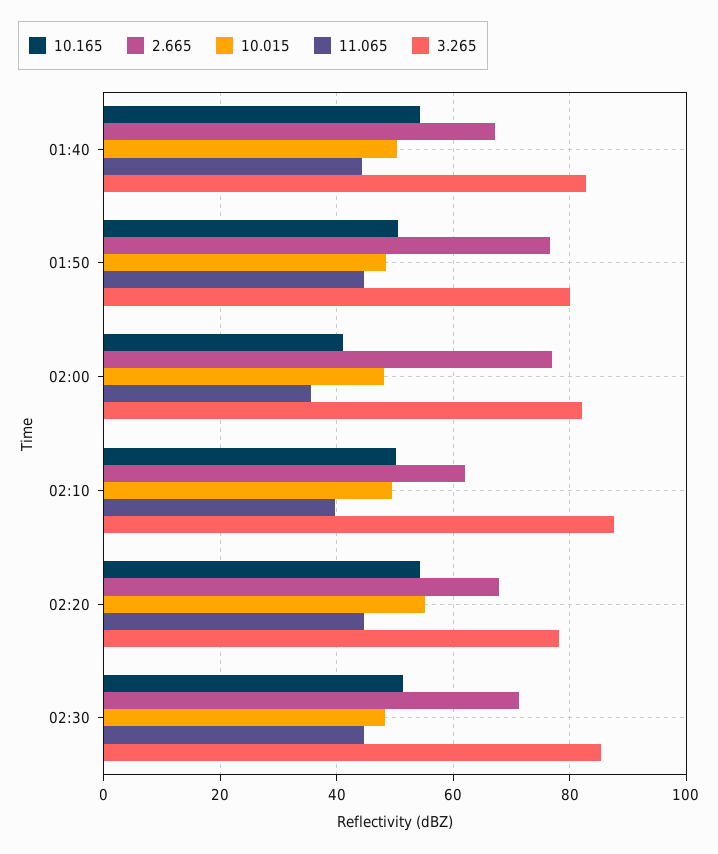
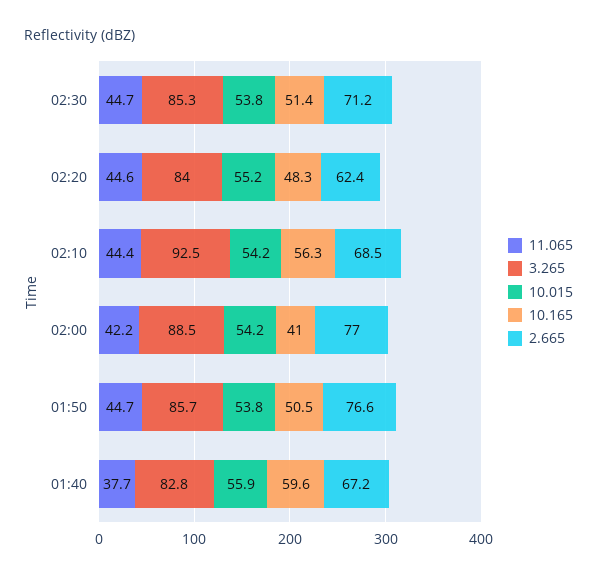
10.165, 01:40: 54 -> 59.6
10.015, 01:40: 50 -> 55.9
11.065, 01:40: 44 -> 37.7
10.015, 01:50: 48 -> 53.8
3.265, 01:50: 80 -> 85.7
10.015, 02:00: 48 -> 54.2
11.065, 02:00: 36 -> 42.2
3.265, 02:00: 82 -> 88.5
10.165, 02:10: 50 -> 56.3
2.665, 02:10: 62 -> 68.5
10.015, 02:10: 50 -> 54.2
11.065, 02:10: 40 -> 44.4
3.265, 02:10: 88 -> 92.5
10.165, 02:20: 54 -> 48.3
2.665, 02:20: 68 -> 62.4
3.265, 02:20: 78 -> 84
10.015, 02:30: 48 -> 53.8

